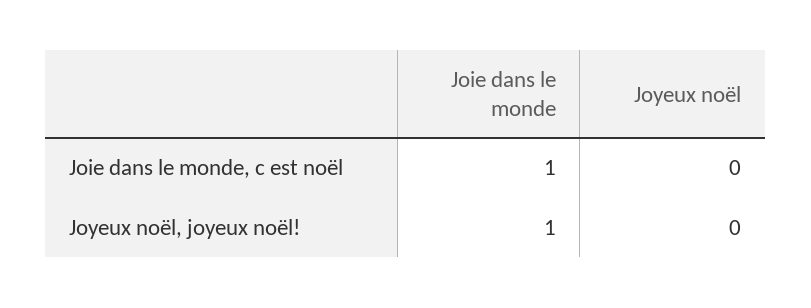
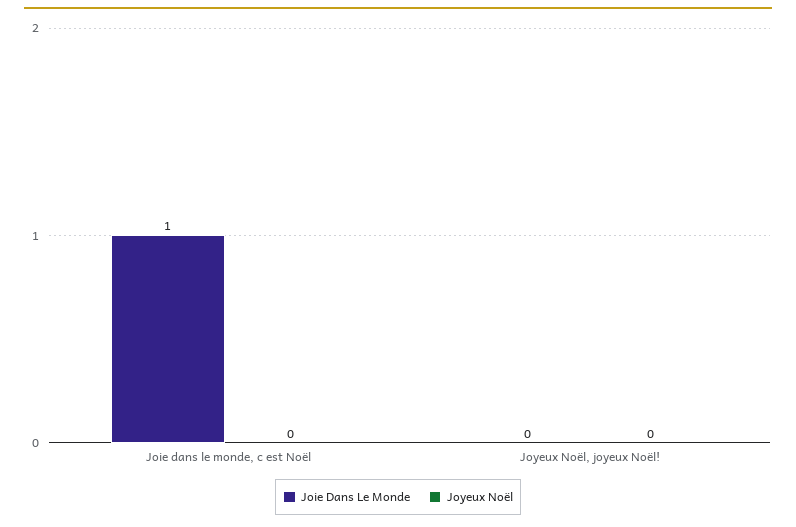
Joie dans le monde, Joyeux noël, joyeux noël!: 1 -> 0

